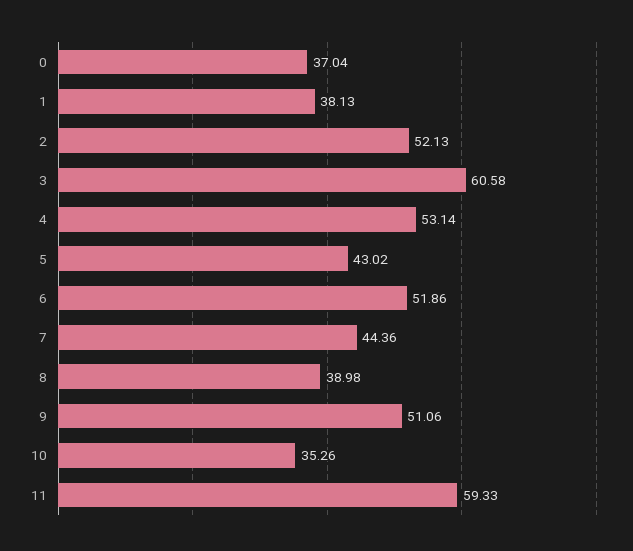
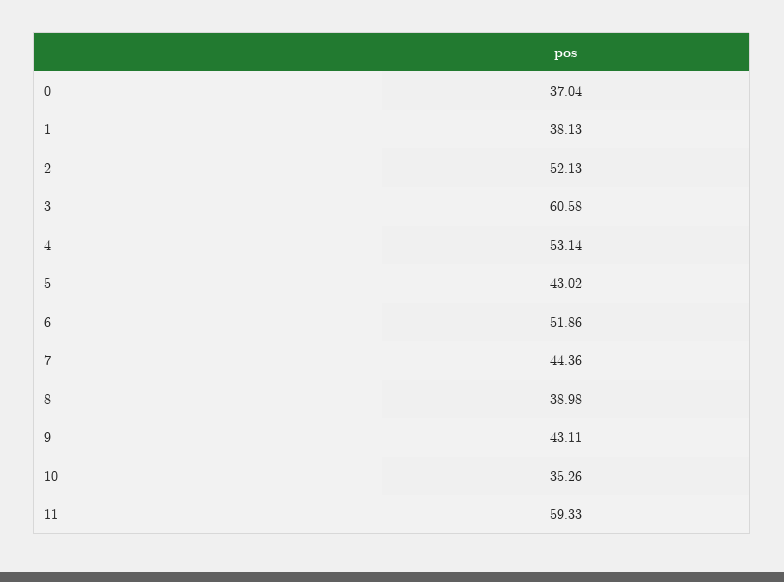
9: 51.06 -> 43.11

